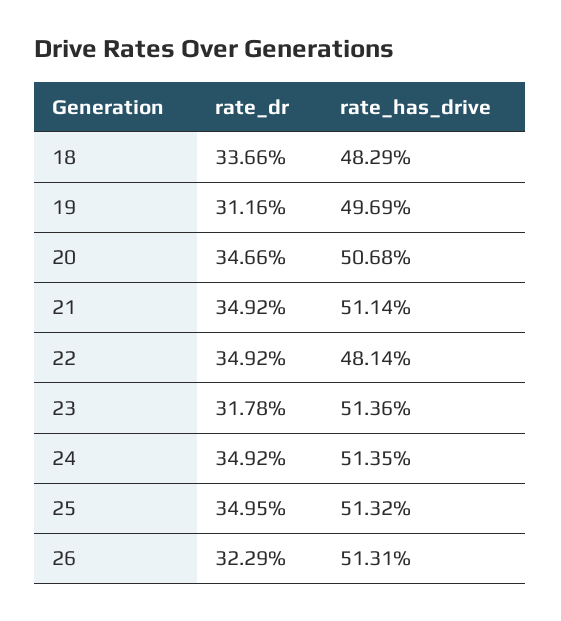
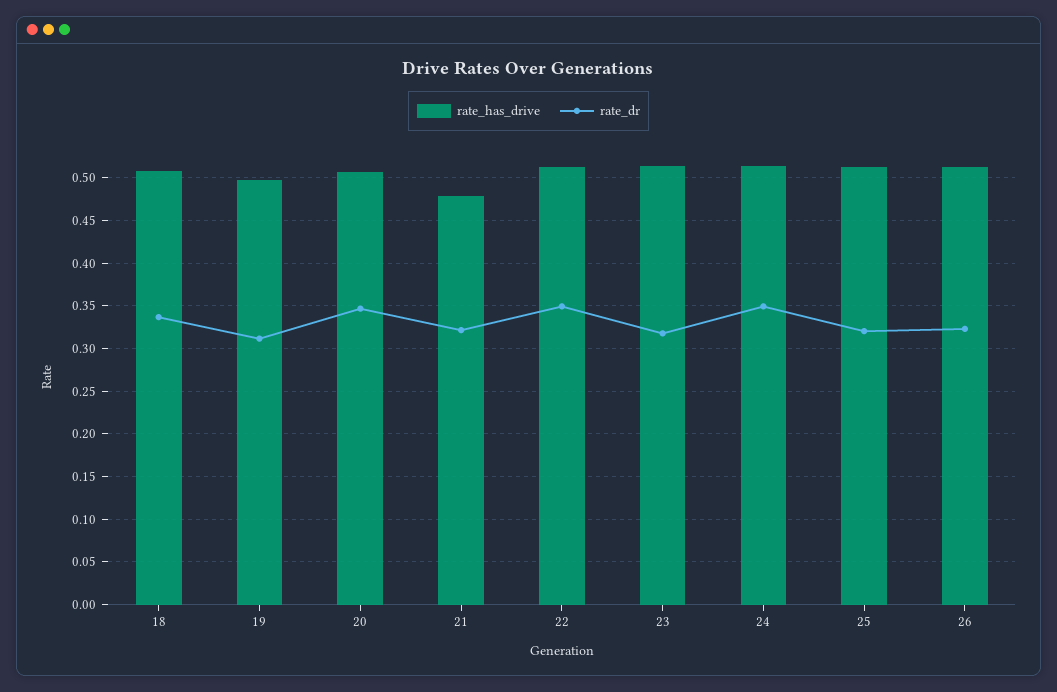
rate_has_drive, 18: 0.4829 -> 0.51
rate_dr, 21: 0.3492 -> 0.32
rate_has_drive, 21: 0.5114 -> 0.48
rate_has_drive, 22: 0.4814 -> 0.51
rate_dr, 25: 0.3495 -> 0.32

